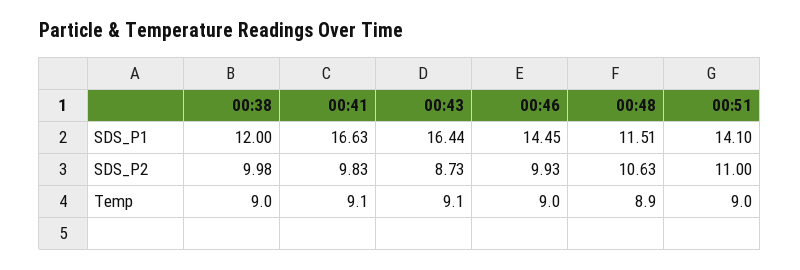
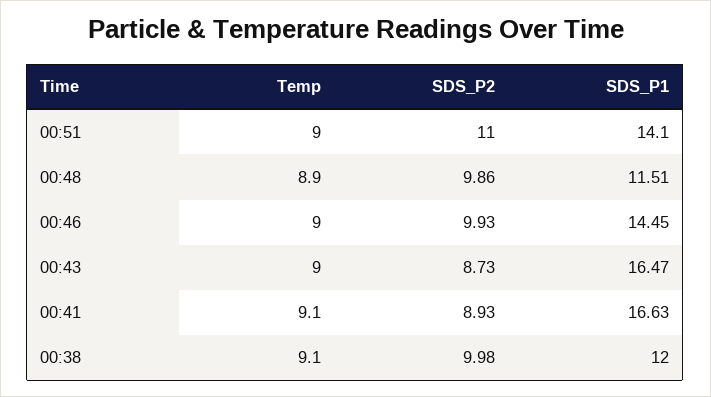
00:43, SDS_P1: 16.44 -> 16.47
00:41, SDS_P2: 9.83 -> 8.93
00:48, SDS_P2: 10.63 -> 9.86
00:38, Temp: 9 -> 9.1
00:43, Temp: 9.1 -> 9

